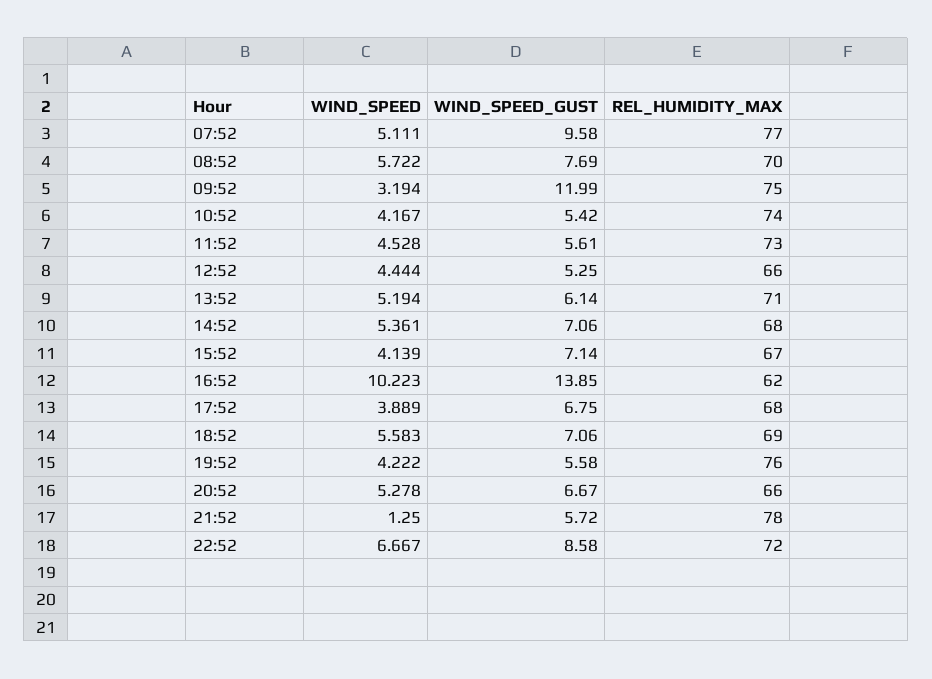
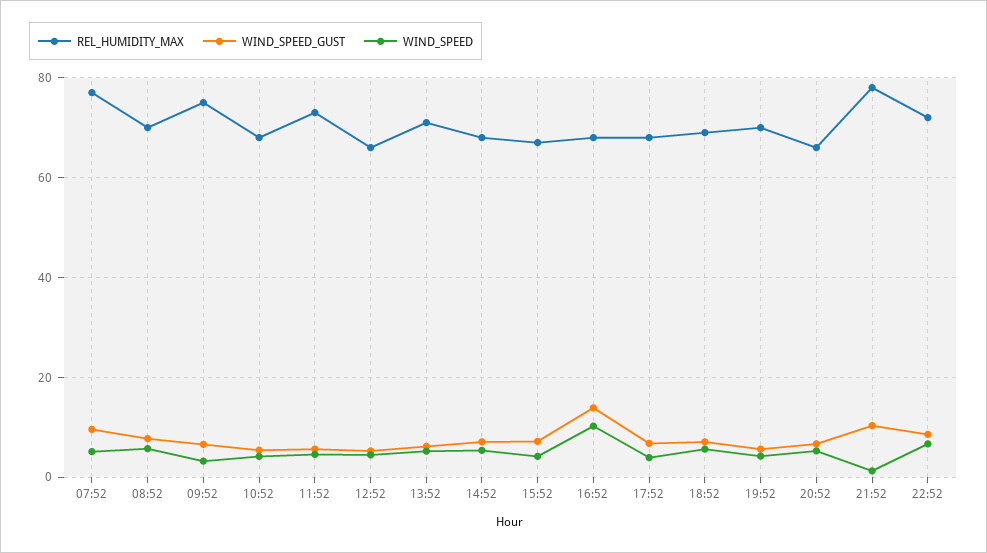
WIND_SPEED_GUST, 09:52: 11.99 -> 6
REL_HUMIDITY_MAX, 10:52: 74 -> 68
REL_HUMIDITY_MAX, 16:52: 62 -> 68
REL_HUMIDITY_MAX, 19:52: 76 -> 70
WIND_SPEED_GUST, 21:52: 5.72 -> 10

